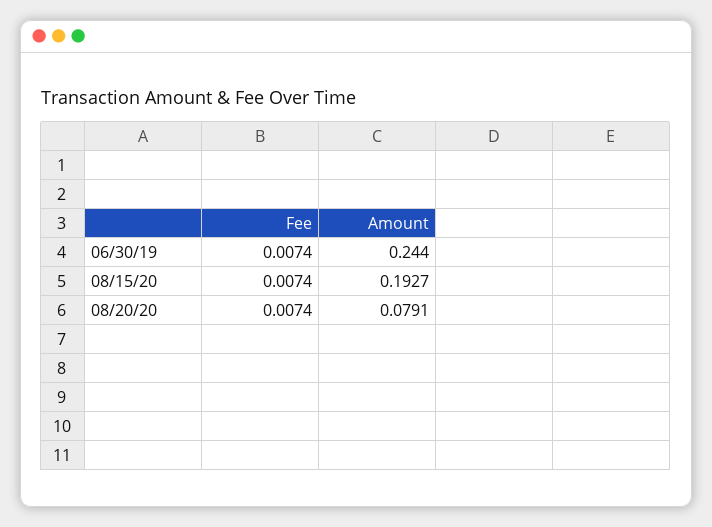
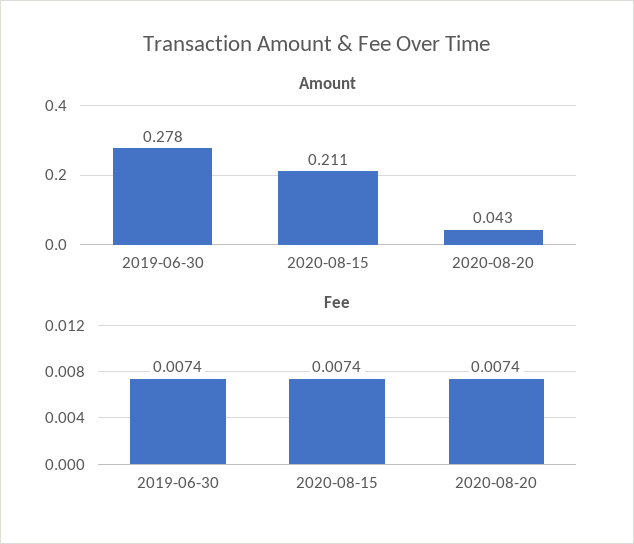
Amount, 06/30/19: 0.244 -> 0.278
Amount, 08/15/20: 0.1927 -> 0.211
Amount, 08/20/20: 0.0791 -> 0.043

